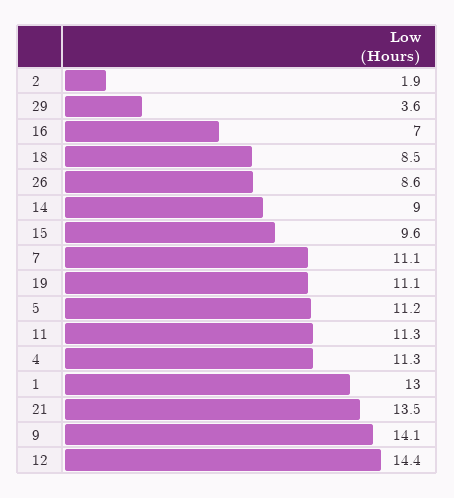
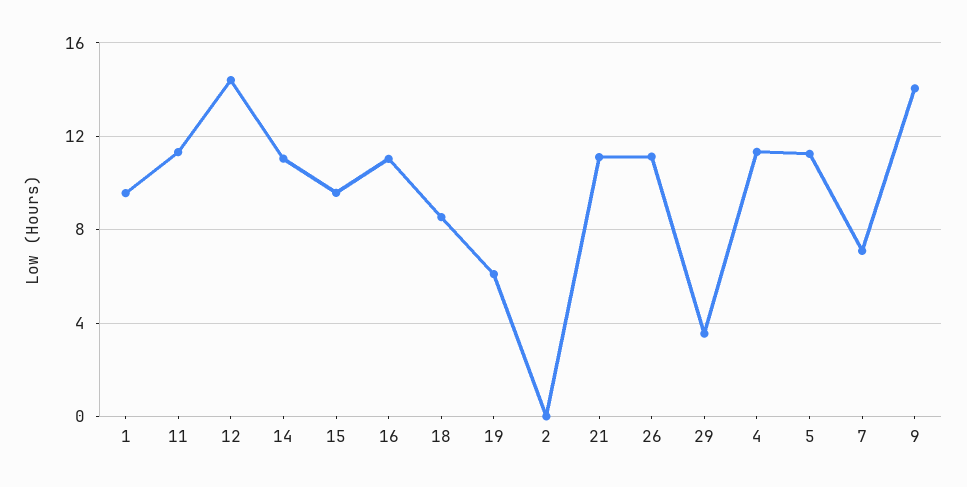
2: 1.9 -> 0
16: 7 -> 11
26: 8.6 -> 11
14: 9 -> 11
7: 11.1 -> 7
19: 11.1 -> 6
1: 13 -> 9.5
21: 13.5 -> 11

